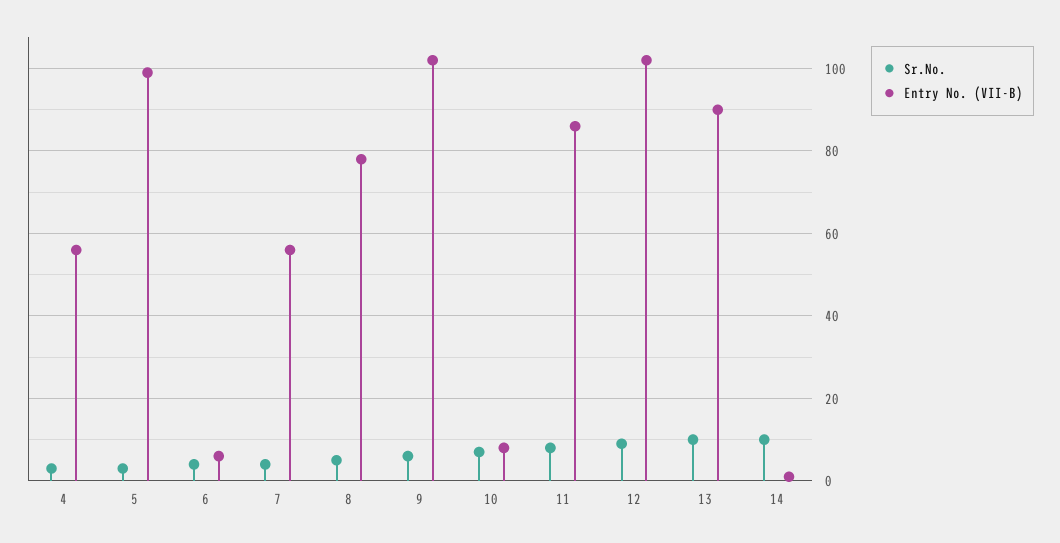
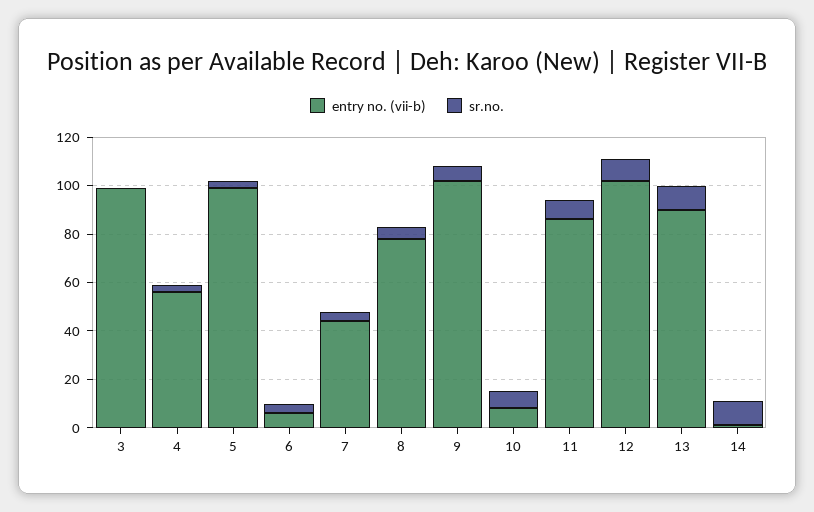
Entry No. (VII-B), 7: 55 -> 45
Entry No. (VII-B), 3: none -> 100
Sr.No., 3: none -> 0

